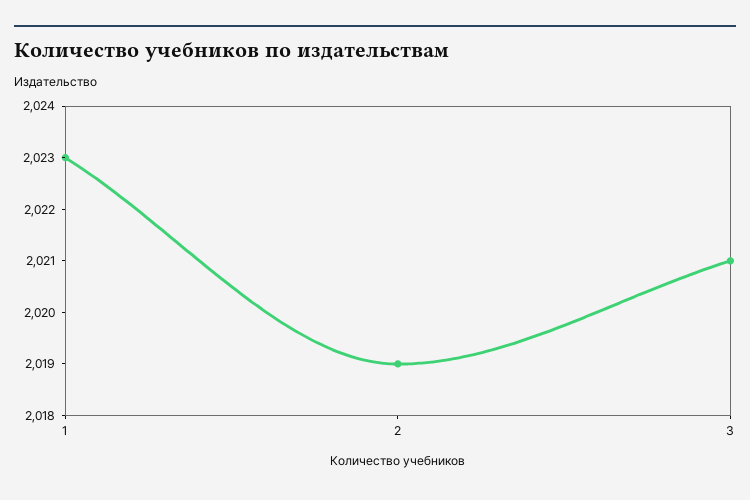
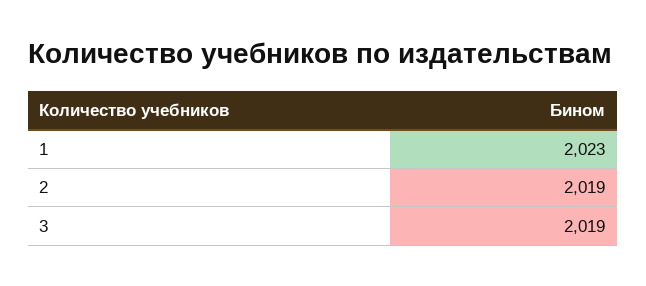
3: 2021 -> 2019

